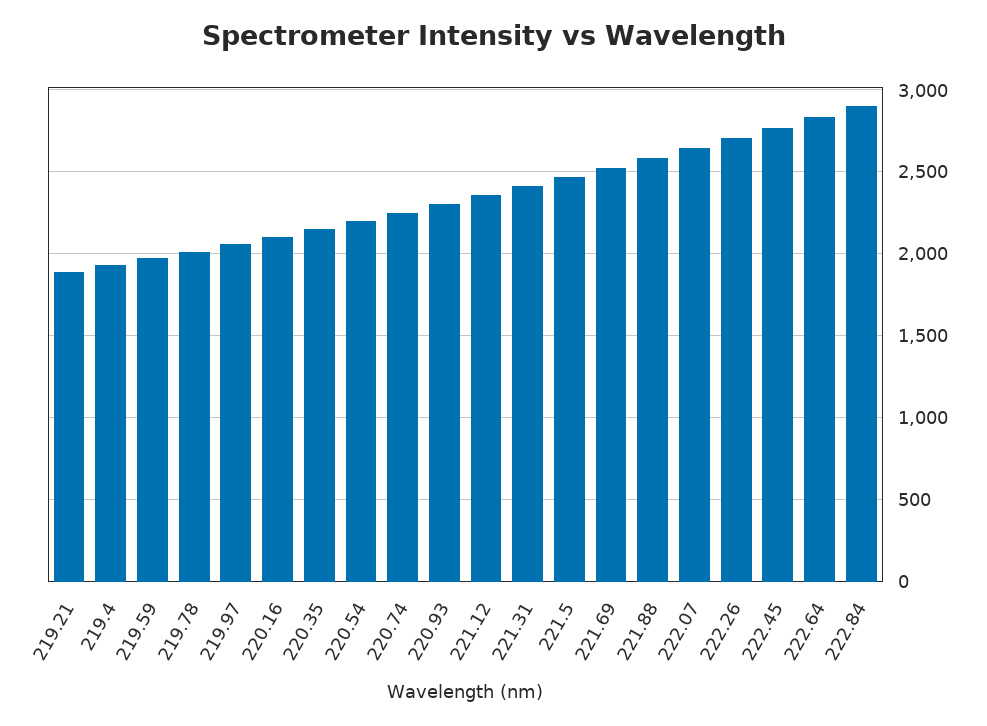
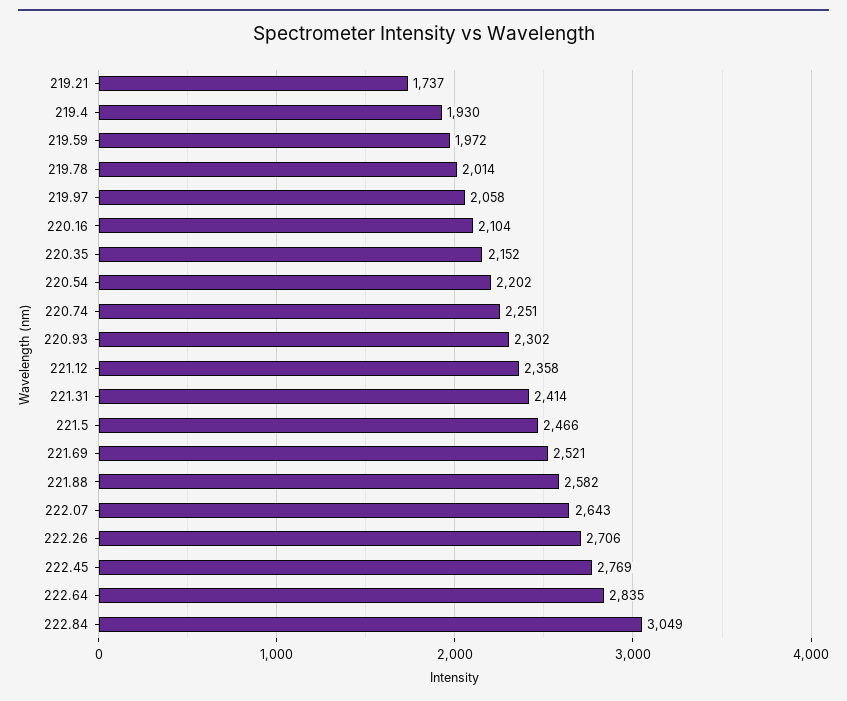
219.21: 1900 -> 1737
222.84: 2900 -> 3049

